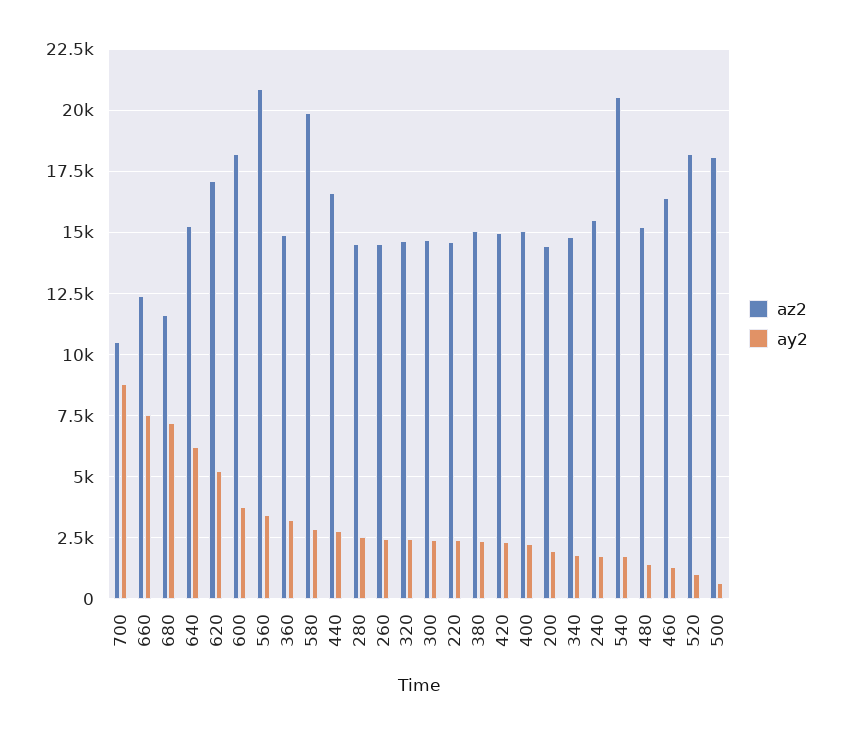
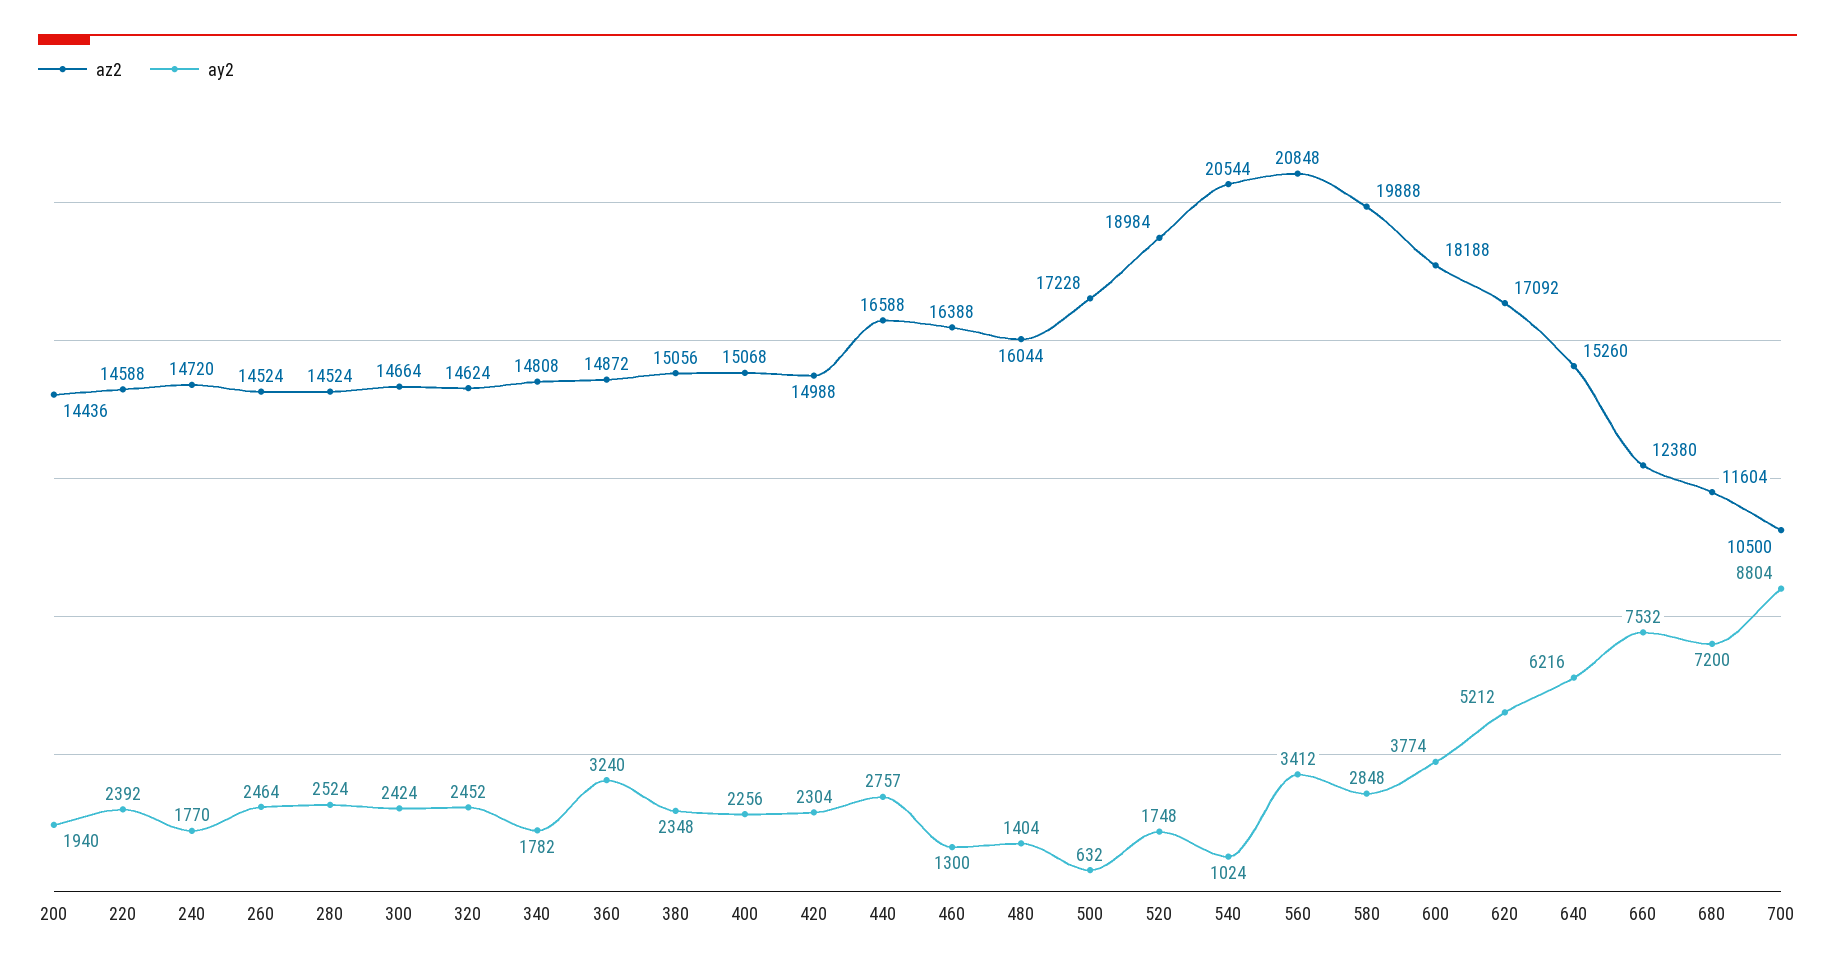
az2, 240: 15500 -> 14720
ay2, 540: 1750 -> 1024
az2, 480: 15250 -> 16044
az2, 520: 18250 -> 18984
ay2, 520: 1000 -> 1748
az2, 500: 18000 -> 17228

